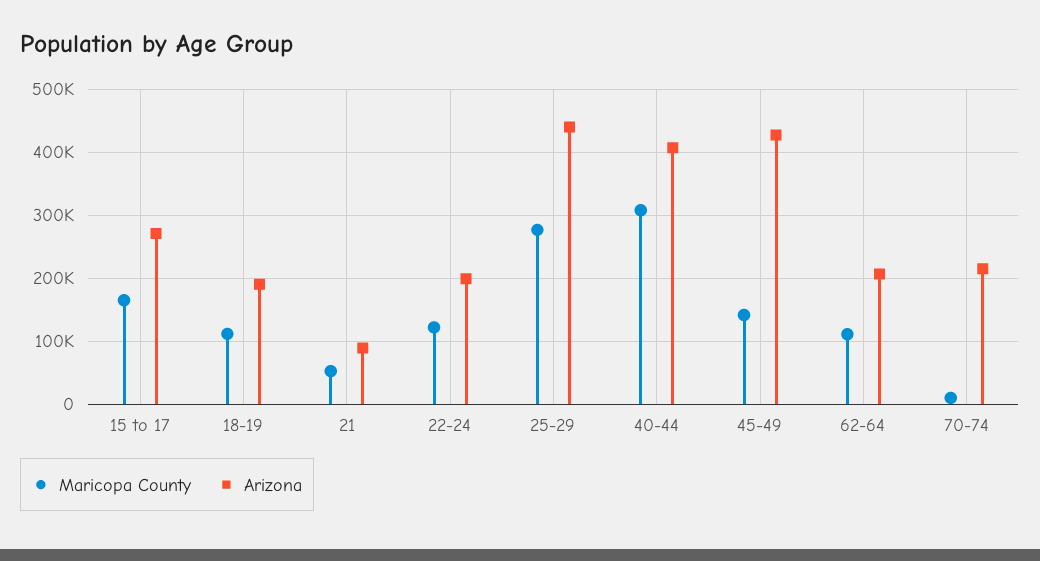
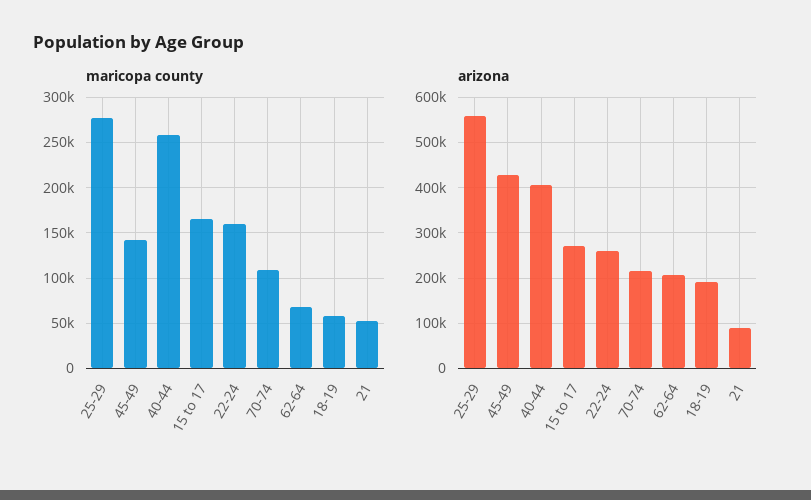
Maricopa County, 18-19: 110000 -> 60000
Maricopa County, 22-24: 120000 -> 160000
Arizona, 22-24: 200000 -> 260000
Arizona, 25-29: 440000 -> 560000
Maricopa County, 40-44: 310000 -> 260000
Maricopa County, 62-64: 110000 -> 70000
Maricopa County, 70-74: 10000 -> 110000

